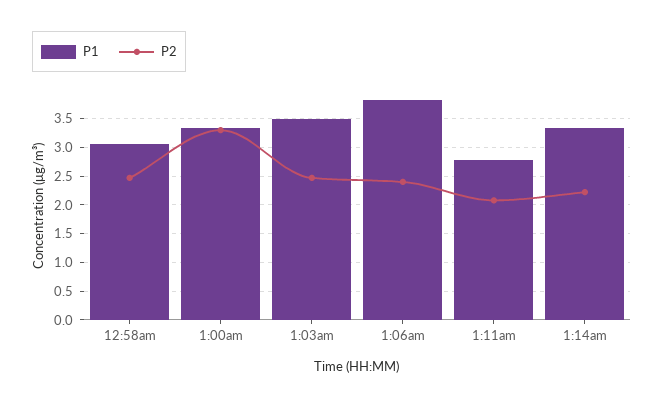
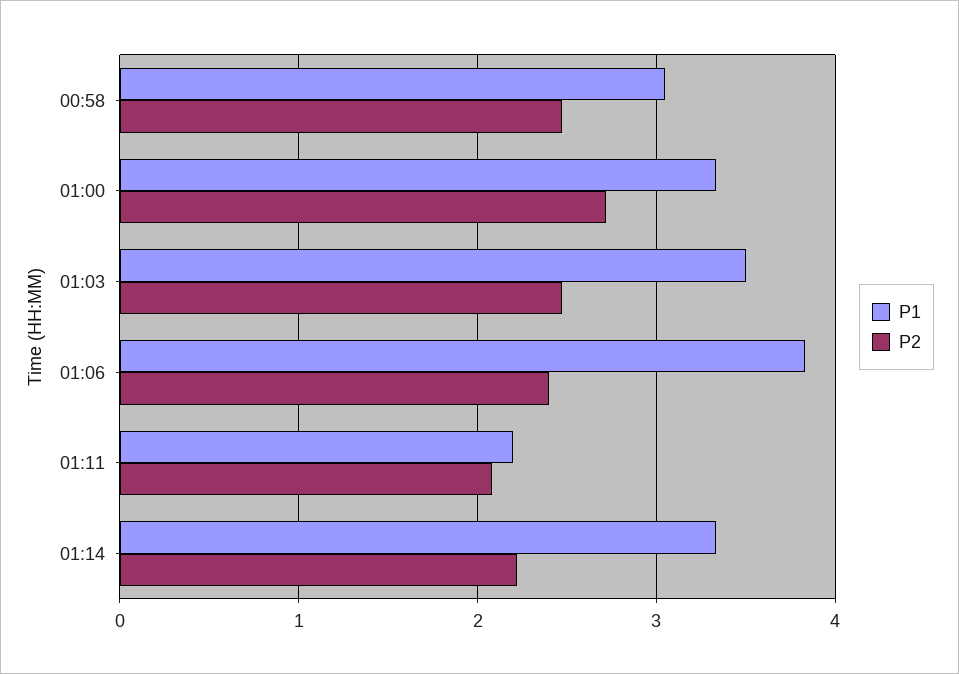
P2, 1:00am: 3.25 -> 2.7
P1, 1:11am: 2.75 -> 2.2

